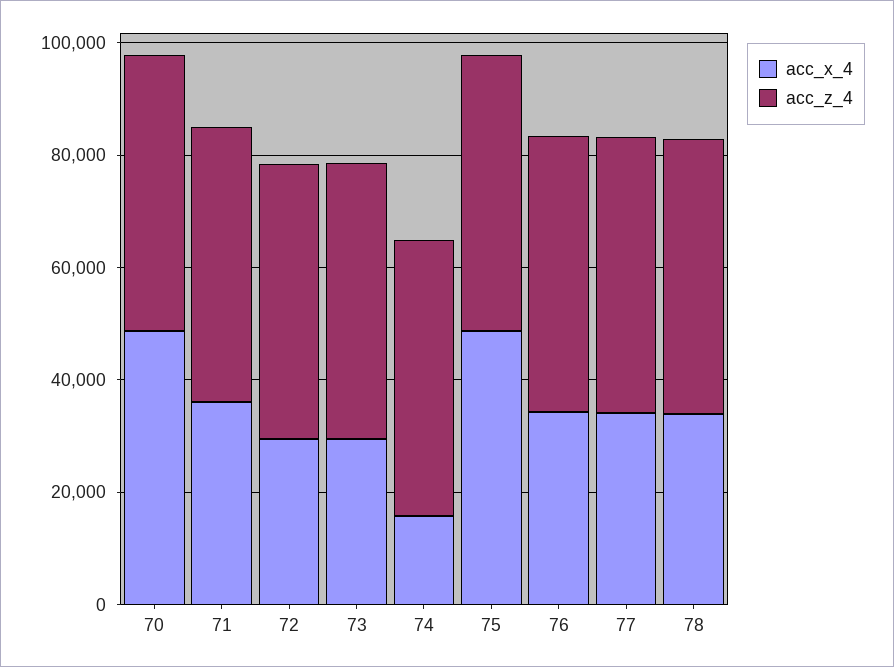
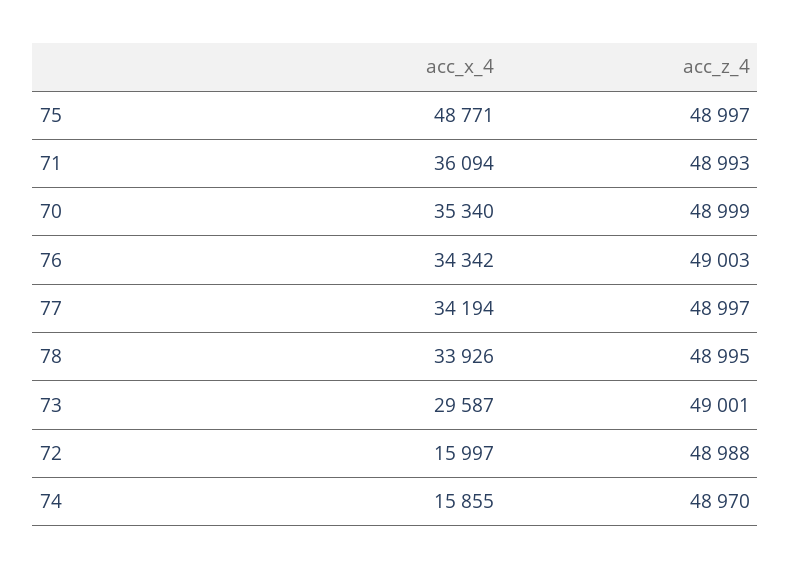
acc_x_4, 70: 50000 -> 35340
acc_x_4, 72: 30000 -> 15997

